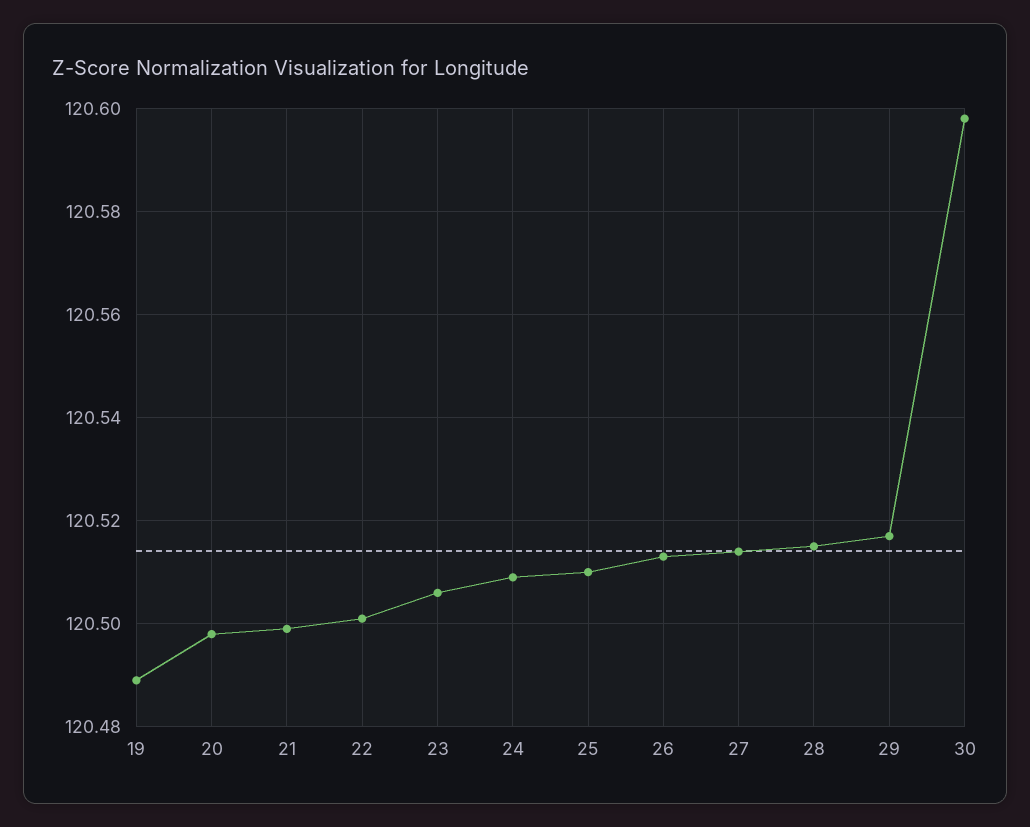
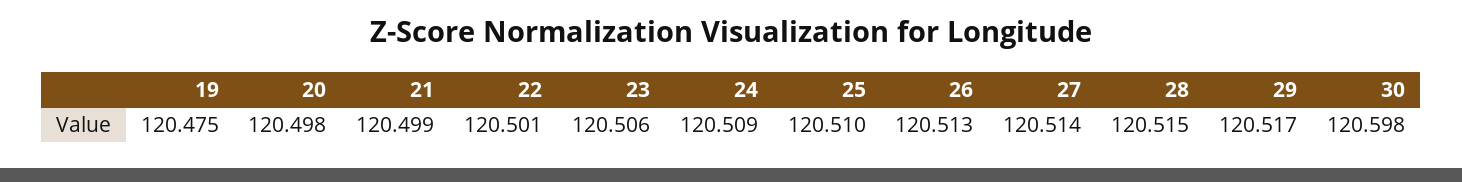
19: 120.49 -> 120.475

